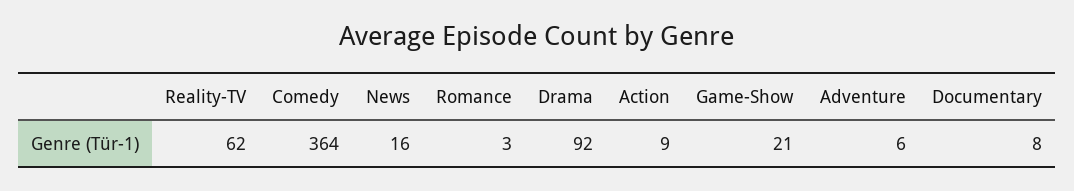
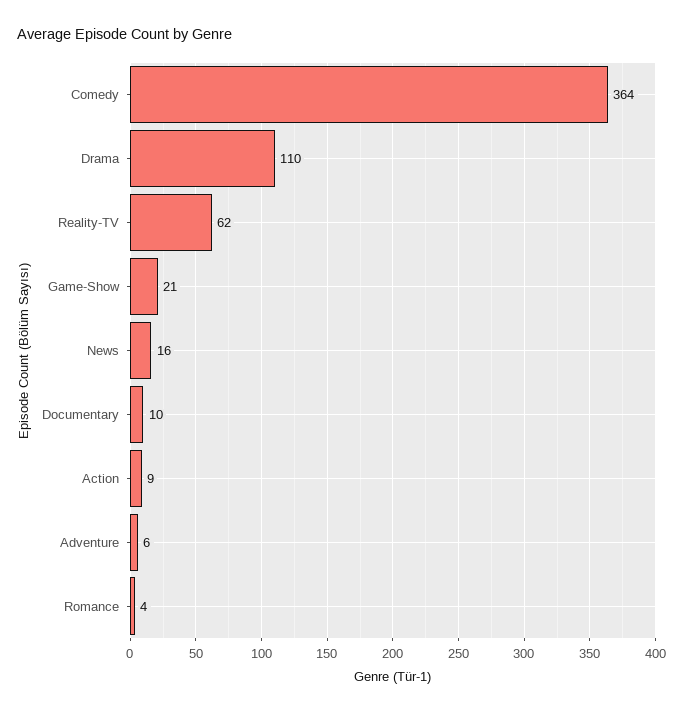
Romance: 3 -> 4
Drama: 92 -> 110
Documentary: 8 -> 10

